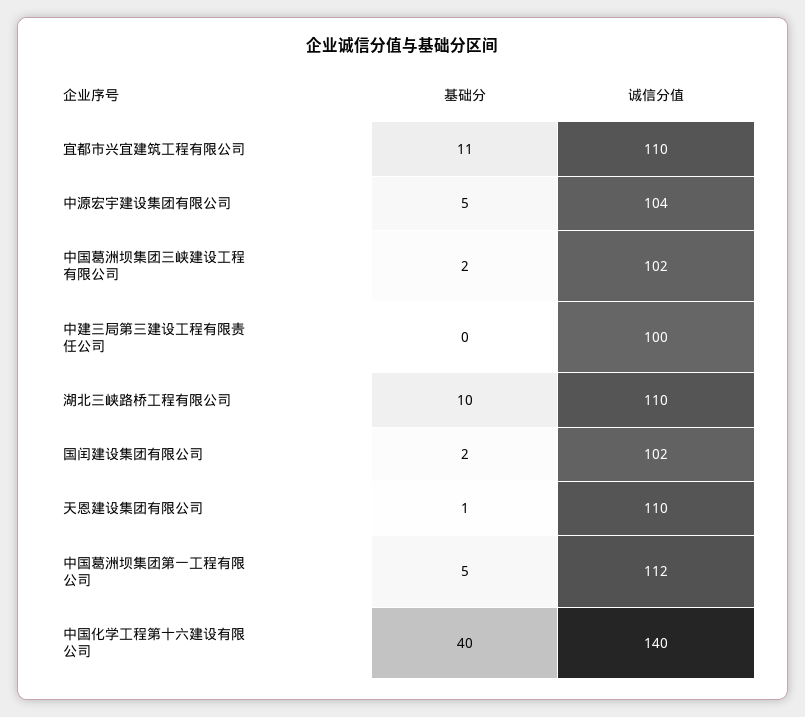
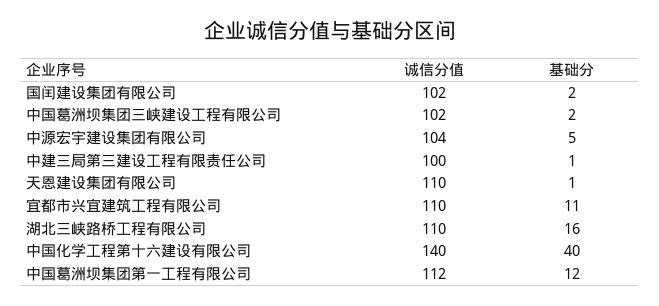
基础分, 中建三局第三建设工程有限责任公司: 0 -> 1
基础分, 湖北三峡路桥工程有限公司: 10 -> 16
基础分, 中国葛洲坝集团第一工程有限公司: 5 -> 12

